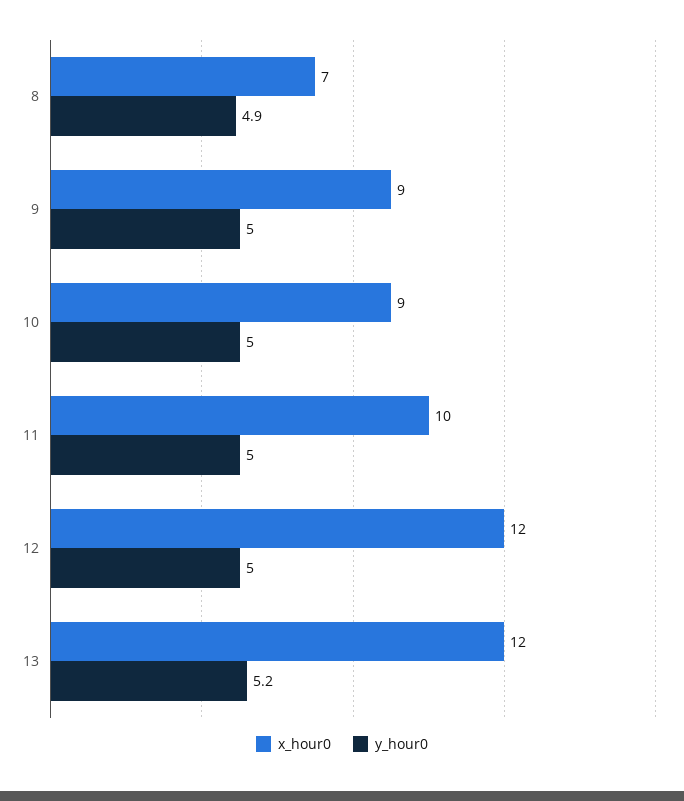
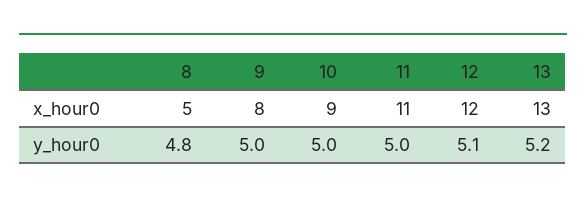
x_hour0, 8: 7 -> 5
y_hour0, 8: 4.9 -> 4.8
x_hour0, 9: 9 -> 8
x_hour0, 11: 10 -> 11
y_hour0, 12: 5 -> 5.1
x_hour0, 13: 12 -> 13

